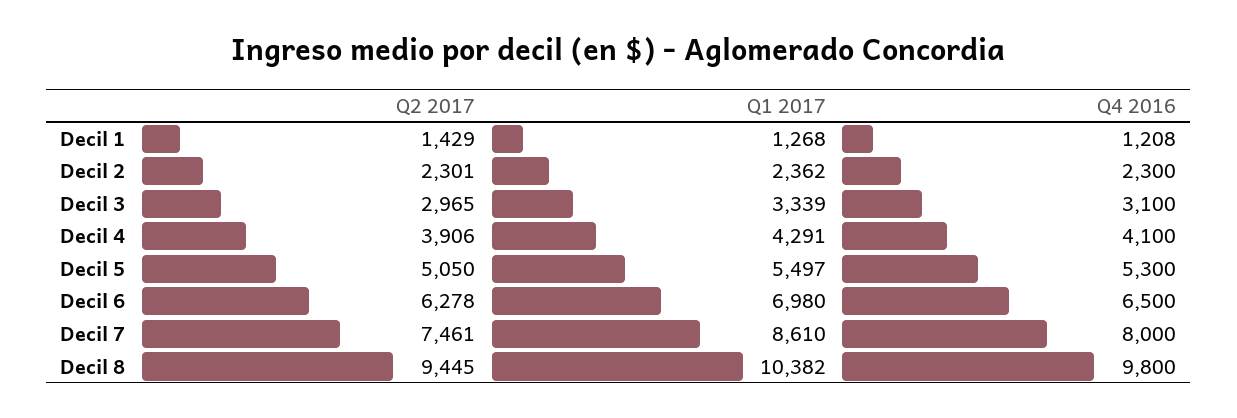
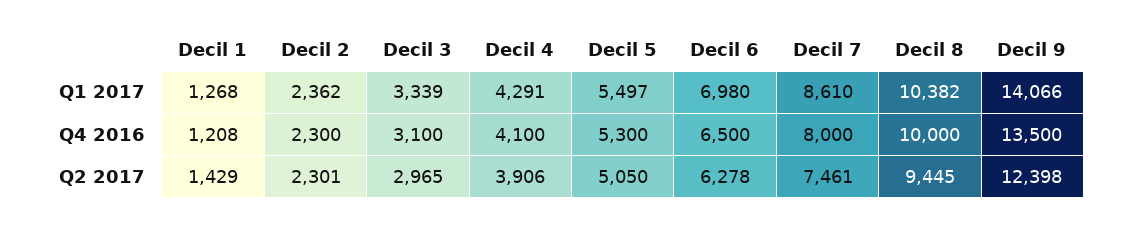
Q4 2016, Decil 8: 9800 -> 10000
Q1 2017, Decil 9: none -> 14066
Q4 2016, Decil 9: none -> 13500
Q2 2017, Decil 9: none -> 12398

